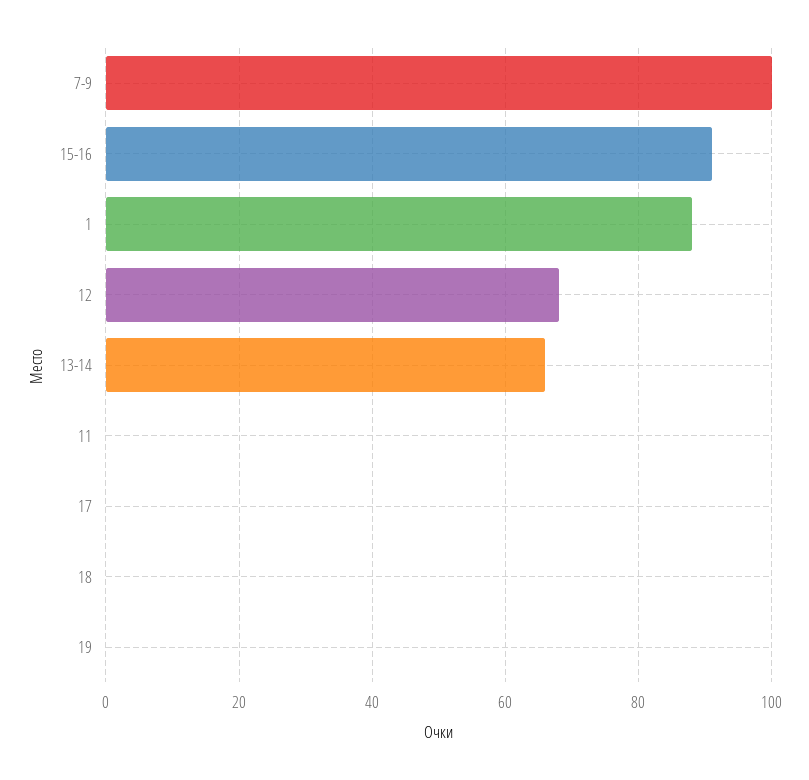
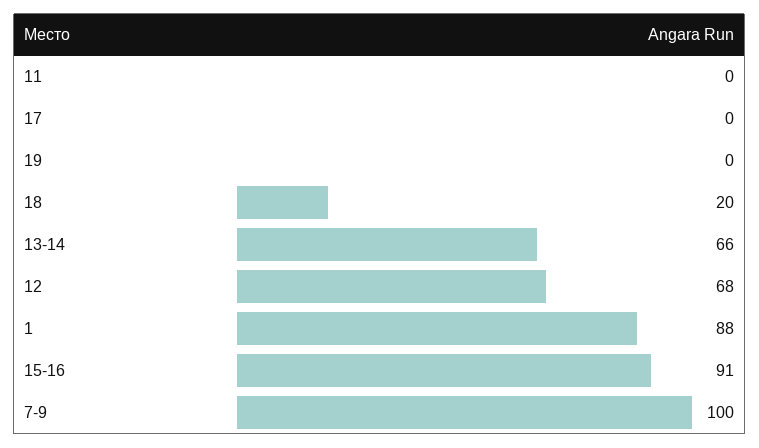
18: 0 -> 20

